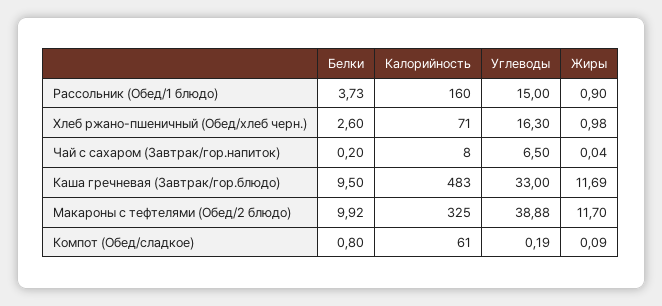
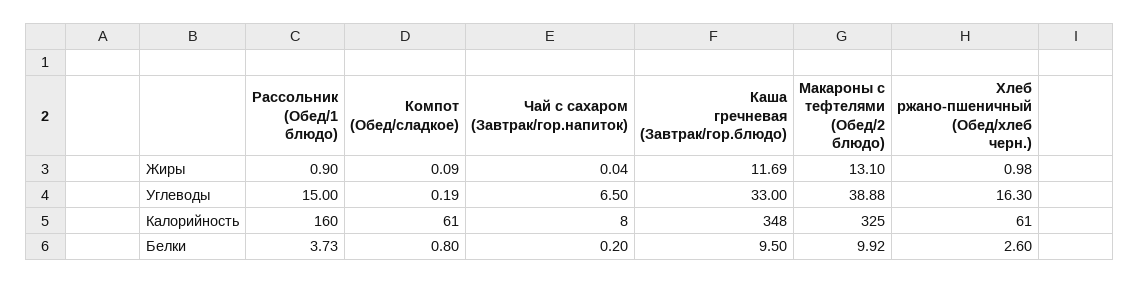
Калорийность, Хлеб ржано-пшеничный (Обед/хлеб черн.): 71 -> 61
Калорийность, Каша гречневая (Завтрак/гор.блюдо): 483 -> 348
Жиры, Макароны с тефтелями (Обед/2 блюдо): 11.7 -> 13.1

